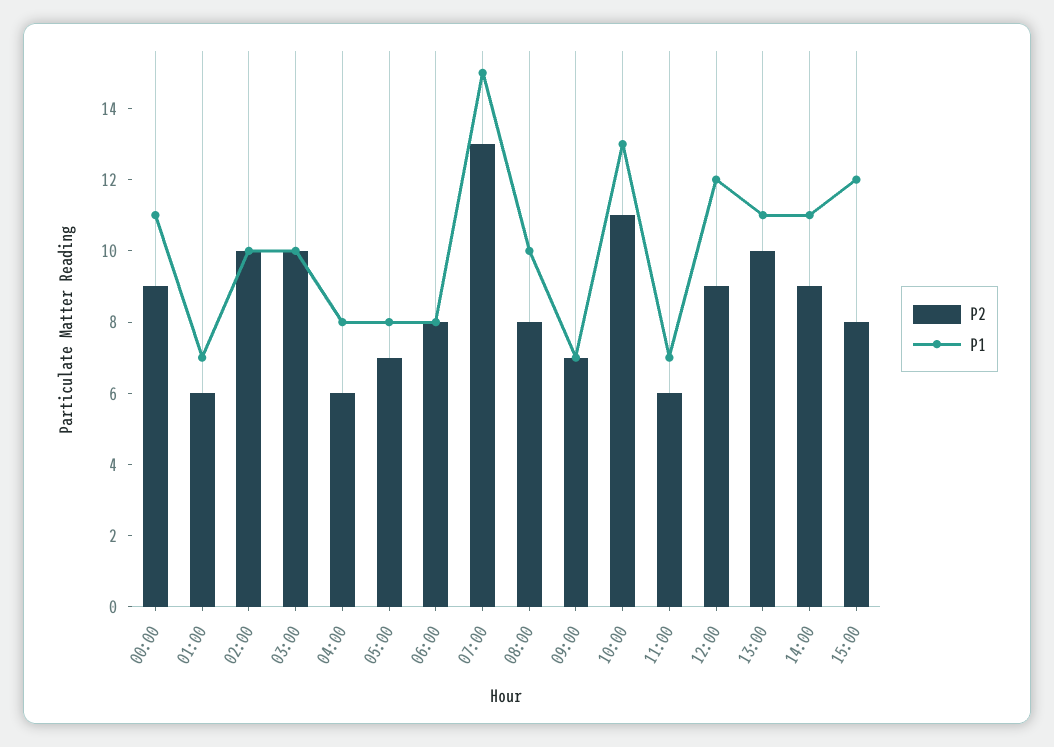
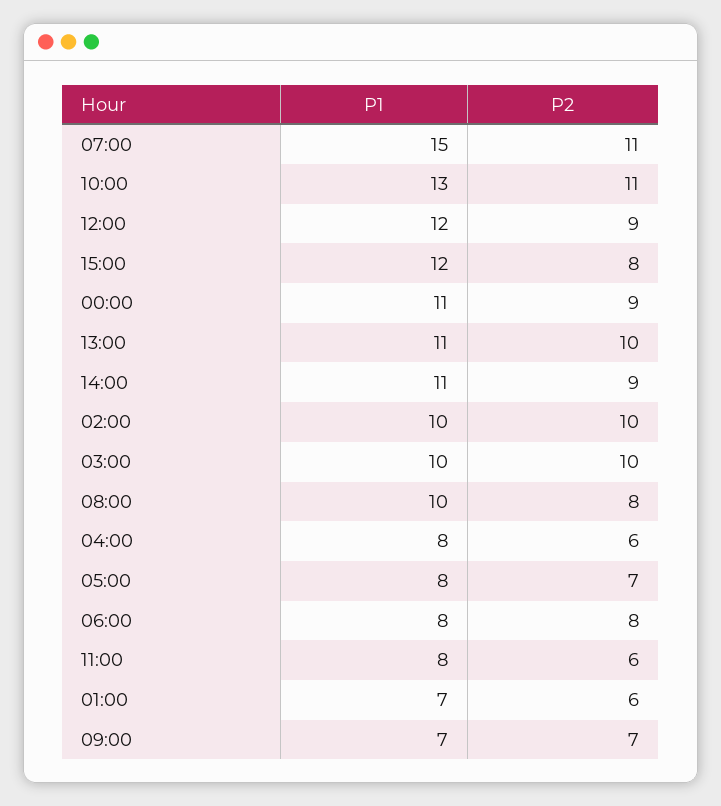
P2, 07:00: 13 -> 11
P1, 11:00: 7 -> 8

